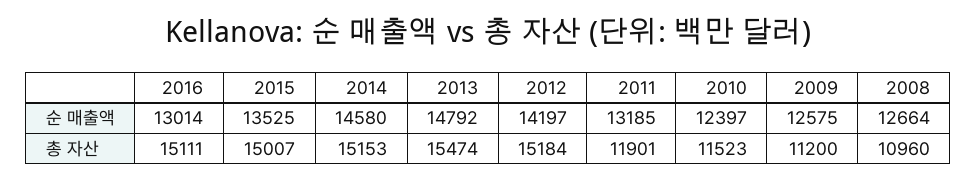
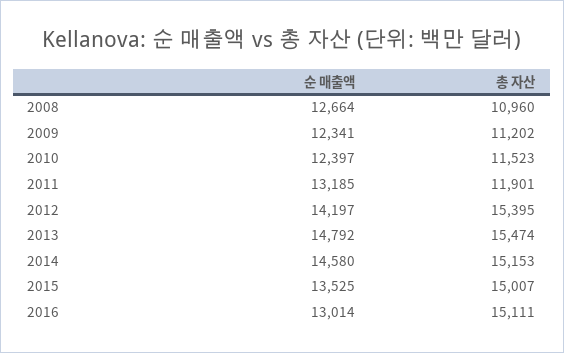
2009, 순 매출액: 12575 -> 12341
2012, 총 자산: 15184 -> 15395
2009, 총 자산: 11200 -> 11202

